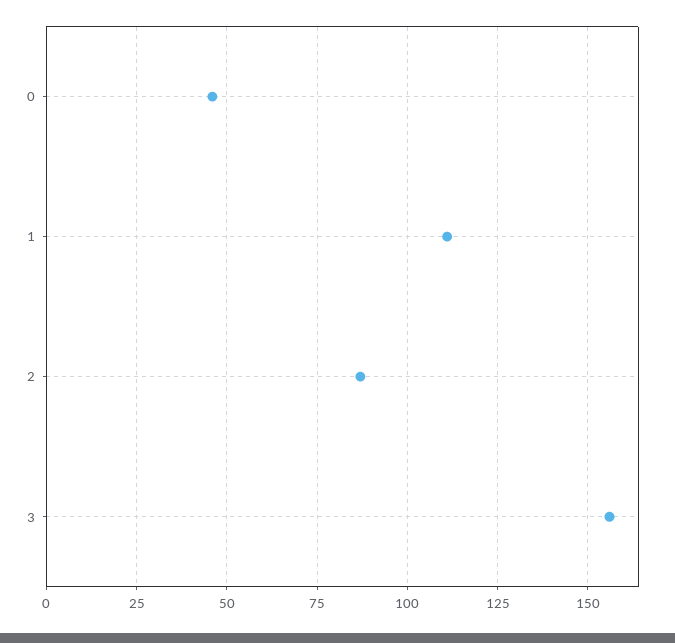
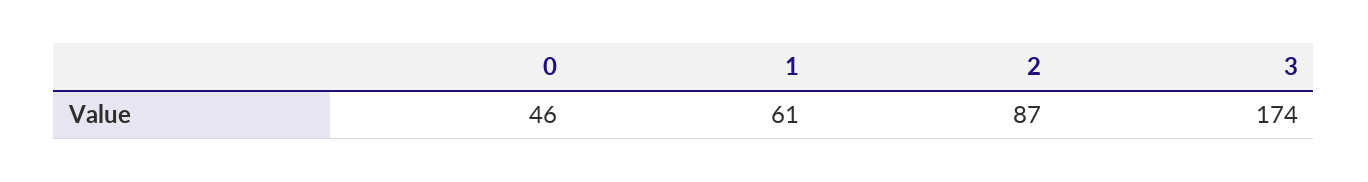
1: 110 -> 61
3: 155 -> 174

